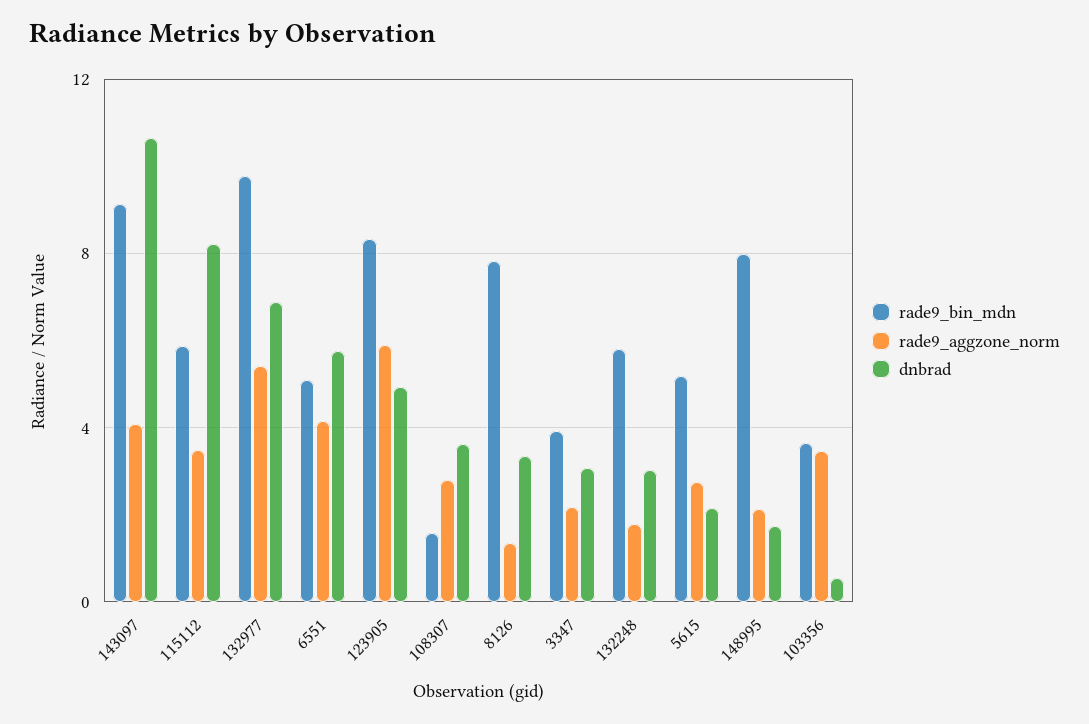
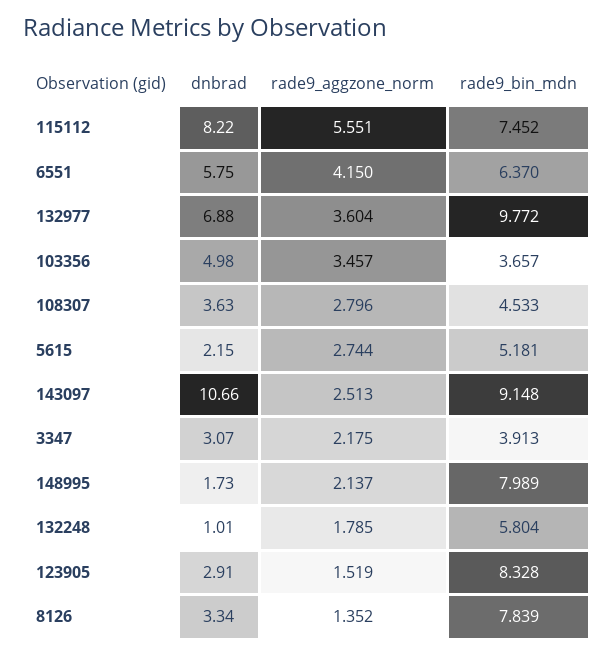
rade9_aggzone_norm, 143097: 4 -> 2.513
rade9_bin_mdn, 115112: 6 -> 7.452
rade9_aggzone_norm, 115112: 3.5 -> 5.551
rade9_aggzone_norm, 132977: 5.5 -> 3.604
rade9_bin_mdn, 6551: 5 -> 6.37
rade9_aggzone_norm, 123905: 6 -> 1.519
dnbrad, 123905: 5 -> 2.91
rade9_bin_mdn, 108307: 1.5 -> 4.533
dnbrad, 132248: 3 -> 1.01
dnbrad, 103356: 0.5 -> 4.98

